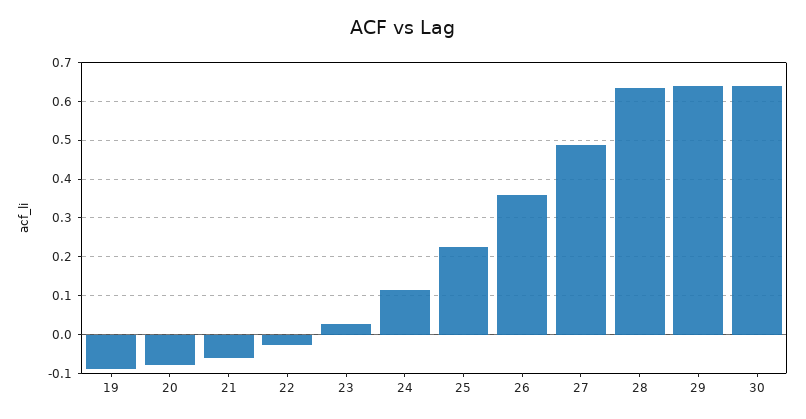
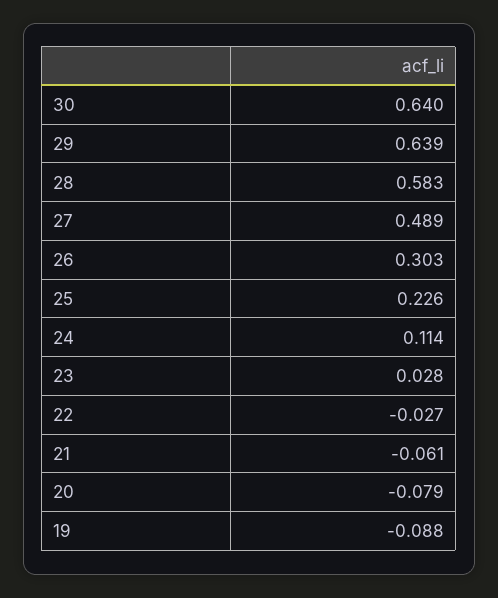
26: 0.36 -> 0.303
28: 0.64 -> 0.583

